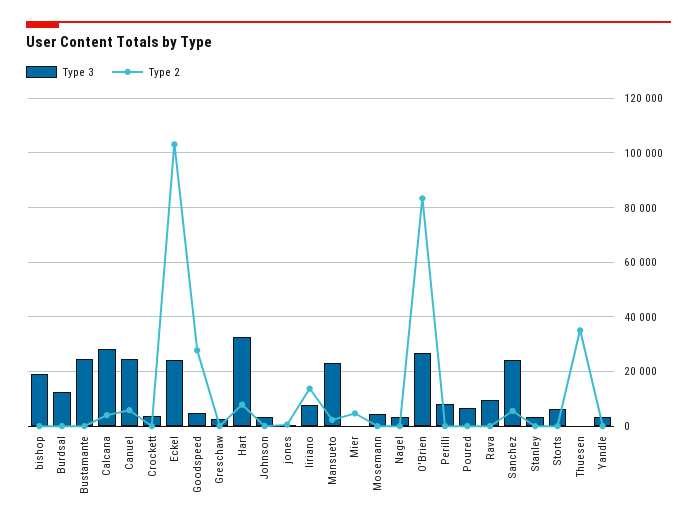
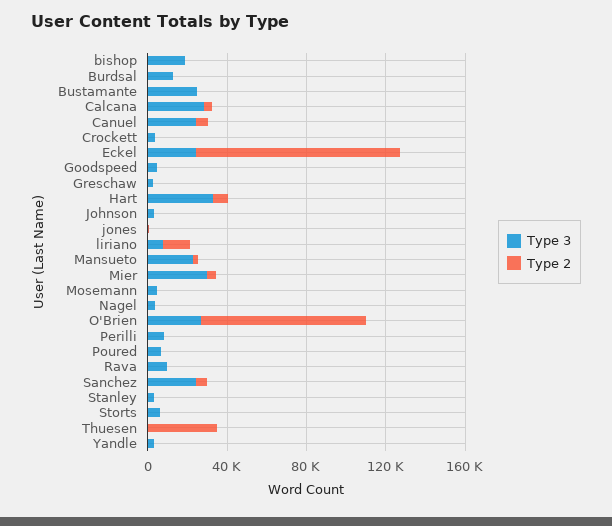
Type 2, Goodspeed: 27500 -> 0
Type 3, Mier: 0 -> 30000

